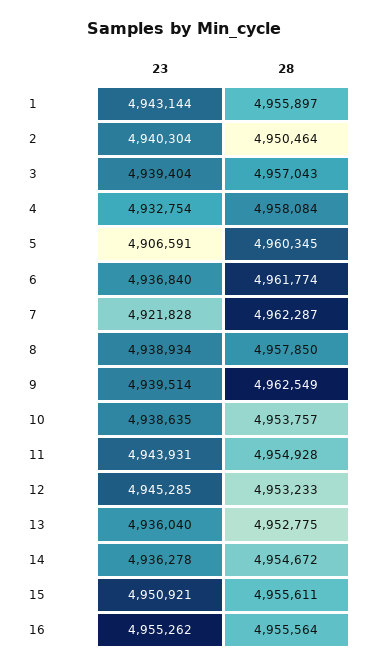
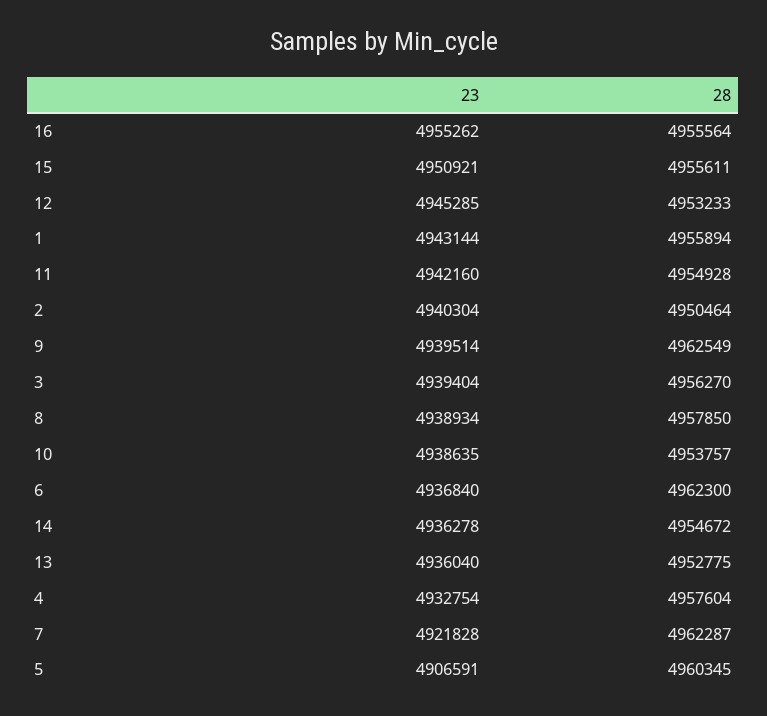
28, 1: 4955897 -> 4955894
28, 3: 4957043 -> 4956270
28, 4: 4958084 -> 4957604
28, 6: 4961774 -> 4962300
23, 11: 4943931 -> 4942160

